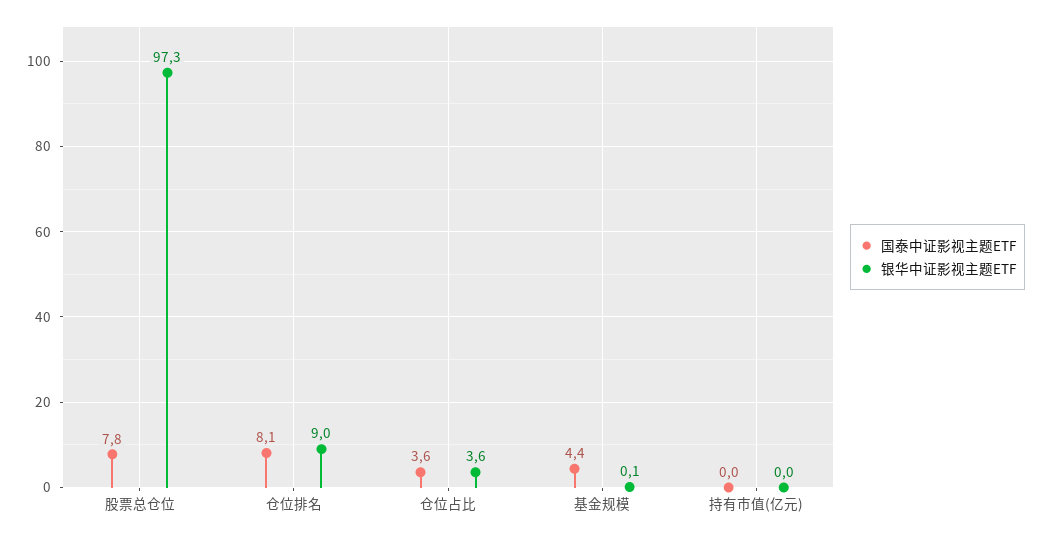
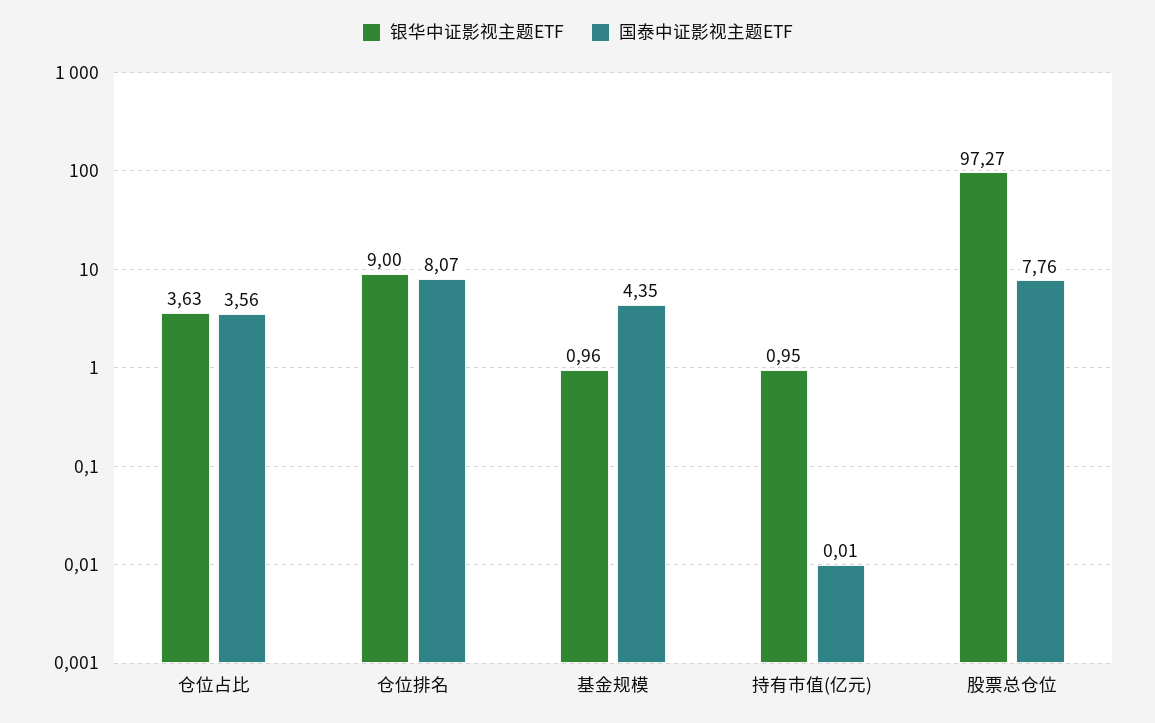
银华中证影视主题ETF, 基金规模: 0.1 -> 0.96
银华中证影视主题ETF, 持有市值(亿元): 0 -> 0.95

